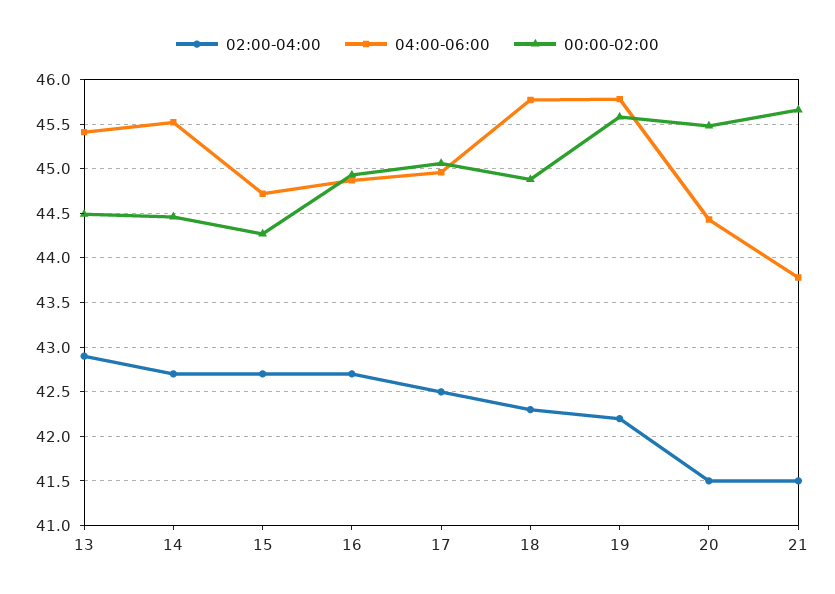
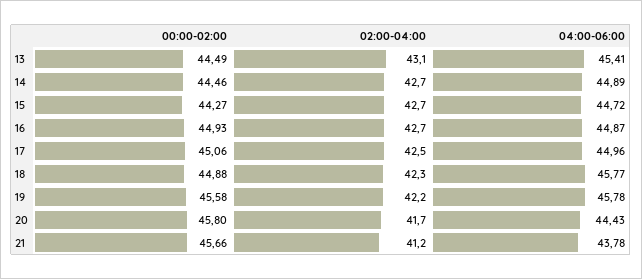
02:00-04:00, 13: 42.9 -> 43.1
04:00-06:00, 14: 45.5 -> 44.89
02:00-04:00, 20: 41.5 -> 41.7
00:00-02:00, 20: 45.5 -> 45.8
02:00-04:00, 21: 41.5 -> 41.2

